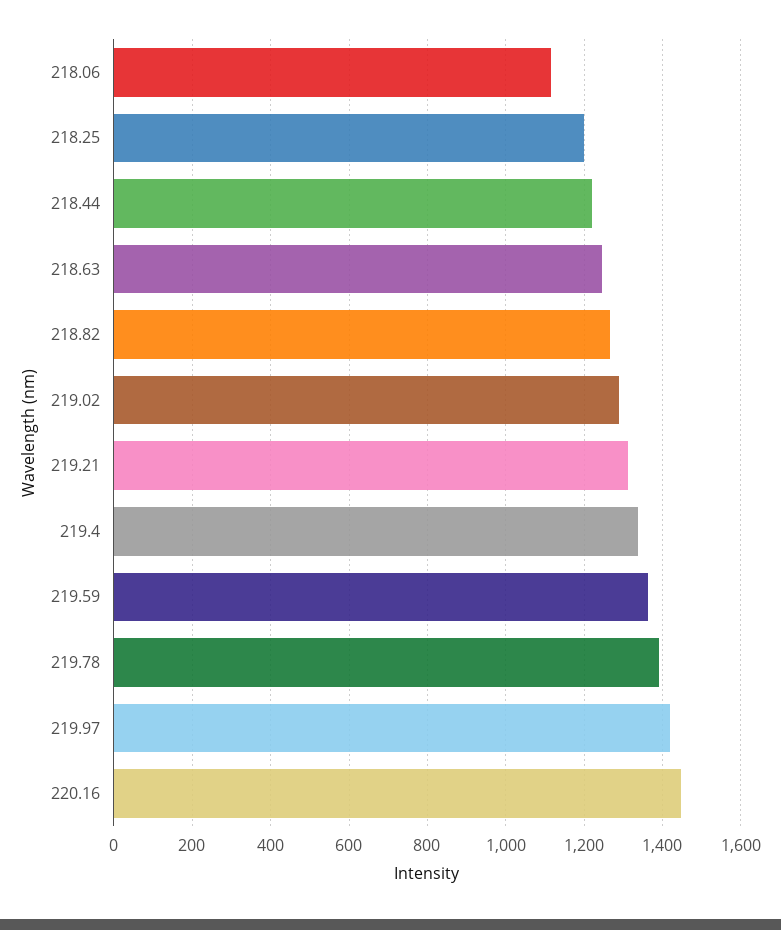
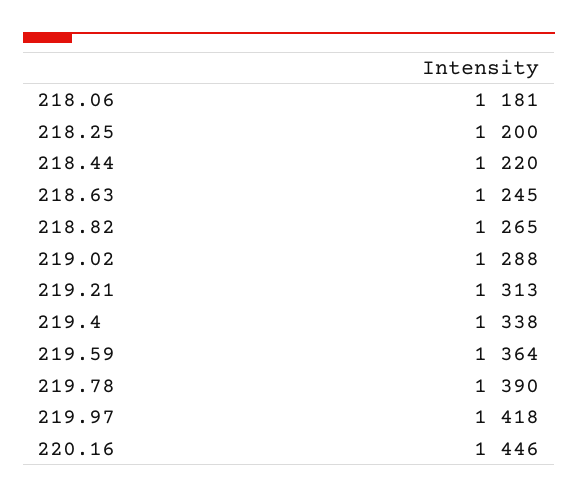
218.06: 1120 -> 1181

